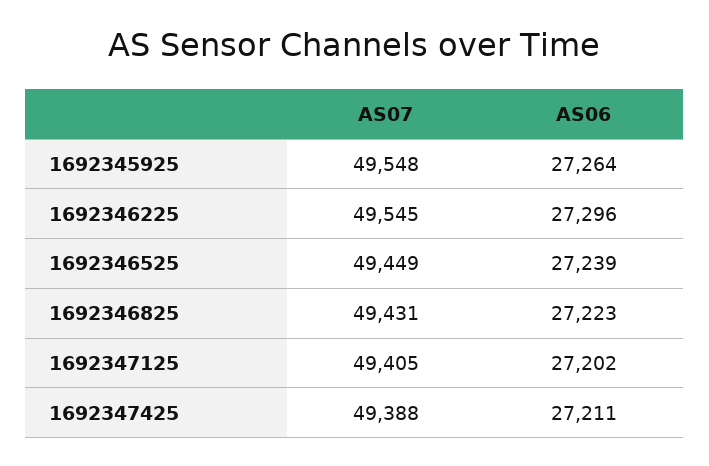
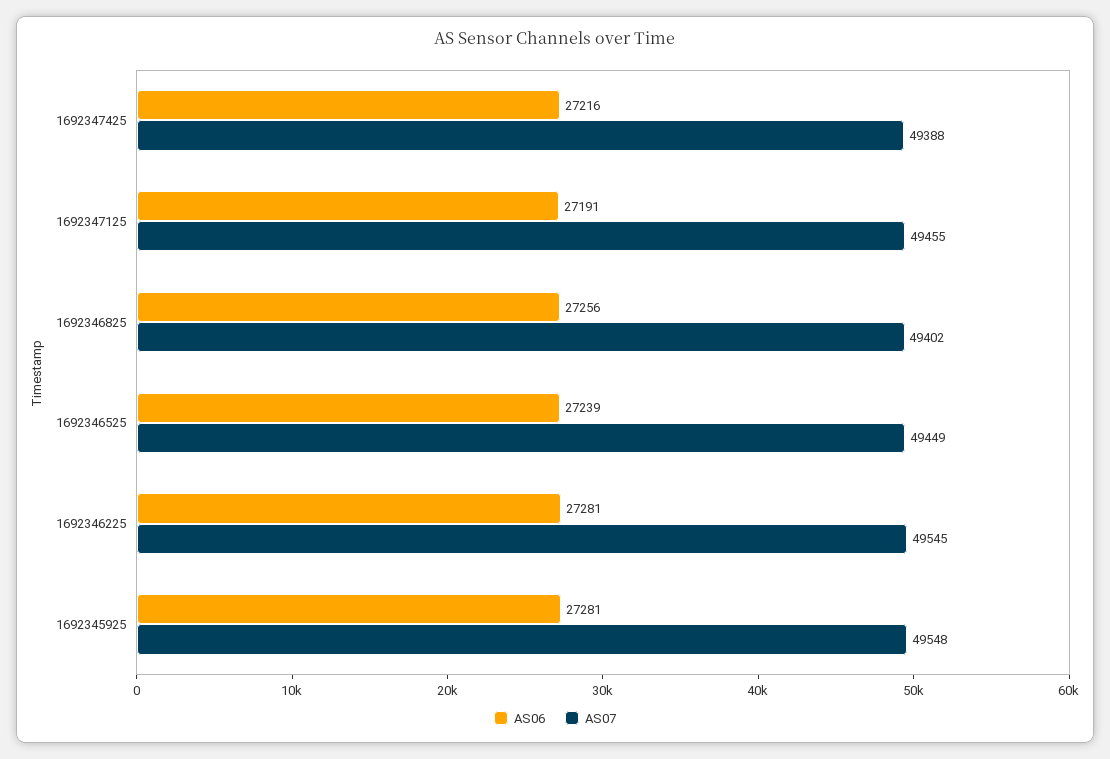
AS06, 1692345925: 27264 -> 27281
AS06, 1692346225: 27296 -> 27281
AS07, 1692346825: 49431 -> 49402
AS06, 1692346825: 27223 -> 27256
AS07, 1692347125: 49405 -> 49455
AS06, 1692347125: 27202 -> 27191
AS06, 1692347425: 27211 -> 27216

